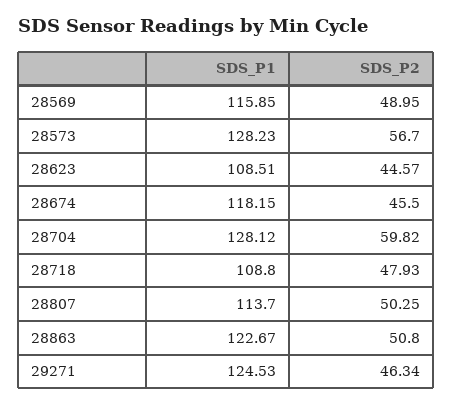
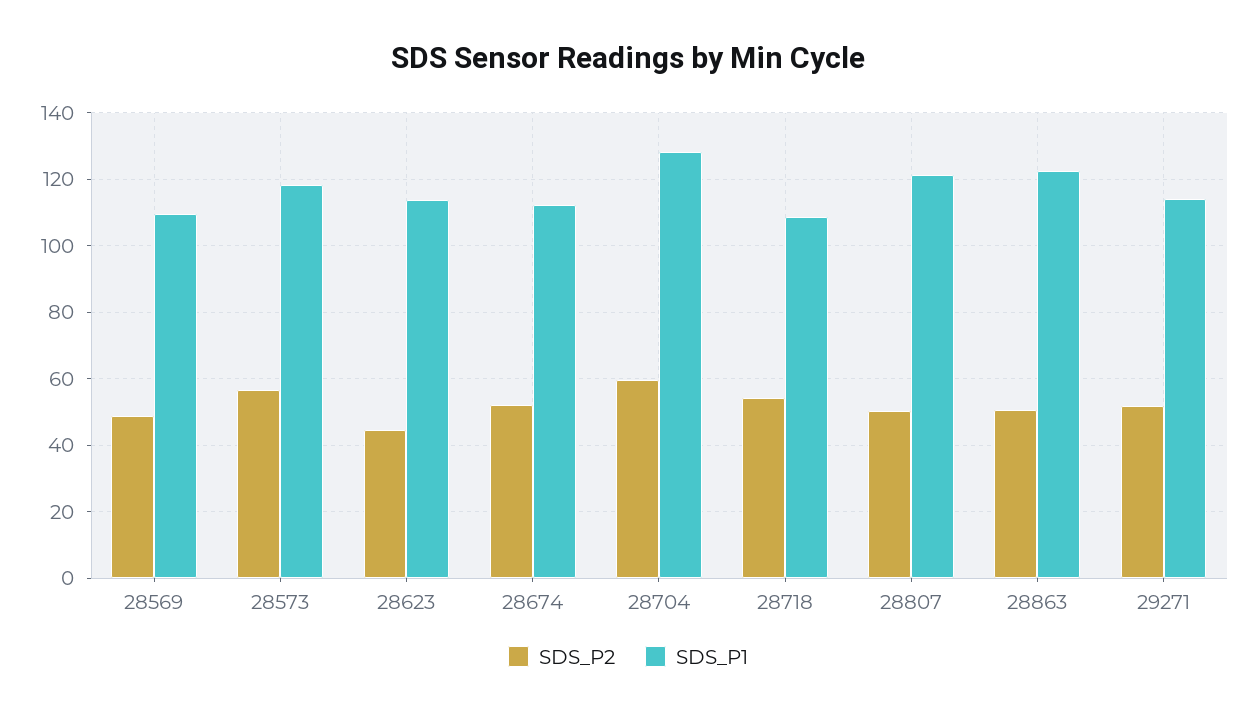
SDS_P1, 28569: 115.85 -> 110
SDS_P1, 28573: 128.23 -> 118
SDS_P1, 28623: 108.51 -> 114
SDS_P1, 28674: 118.15 -> 112
SDS_P2, 28674: 45.5 -> 52
SDS_P2, 28718: 47.93 -> 54
SDS_P1, 28807: 113.7 -> 122
SDS_P1, 29271: 124.53 -> 114
SDS_P2, 29271: 46.34 -> 52

